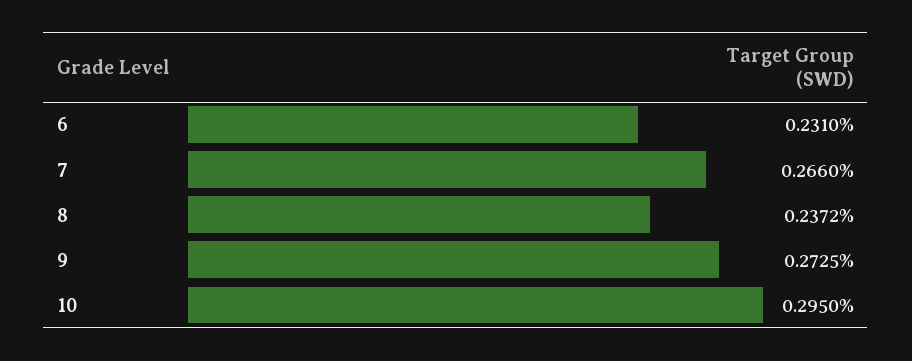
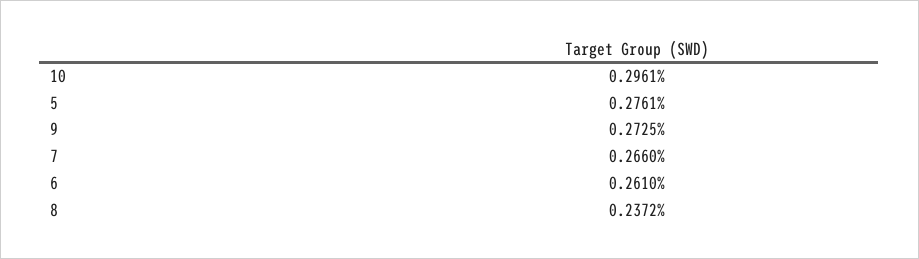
6: 0.231 -> 0.261
10: 0.295 -> 0.2961
5: none -> 0.2761

